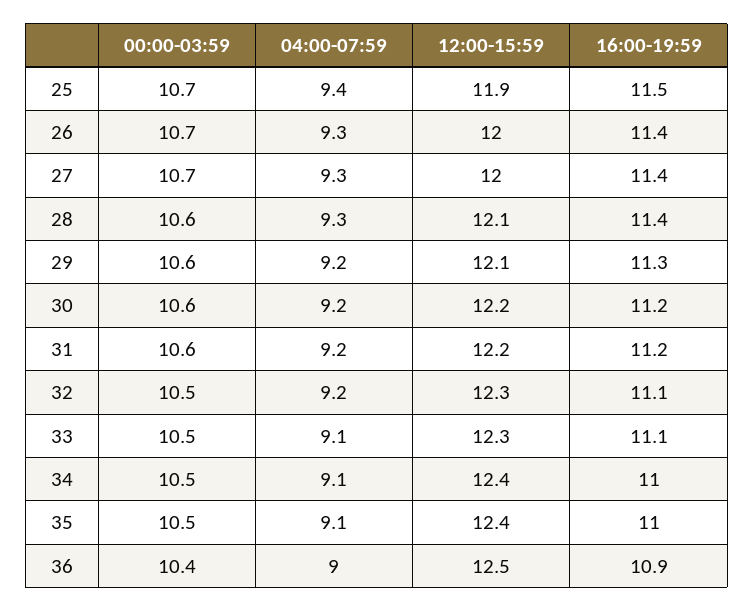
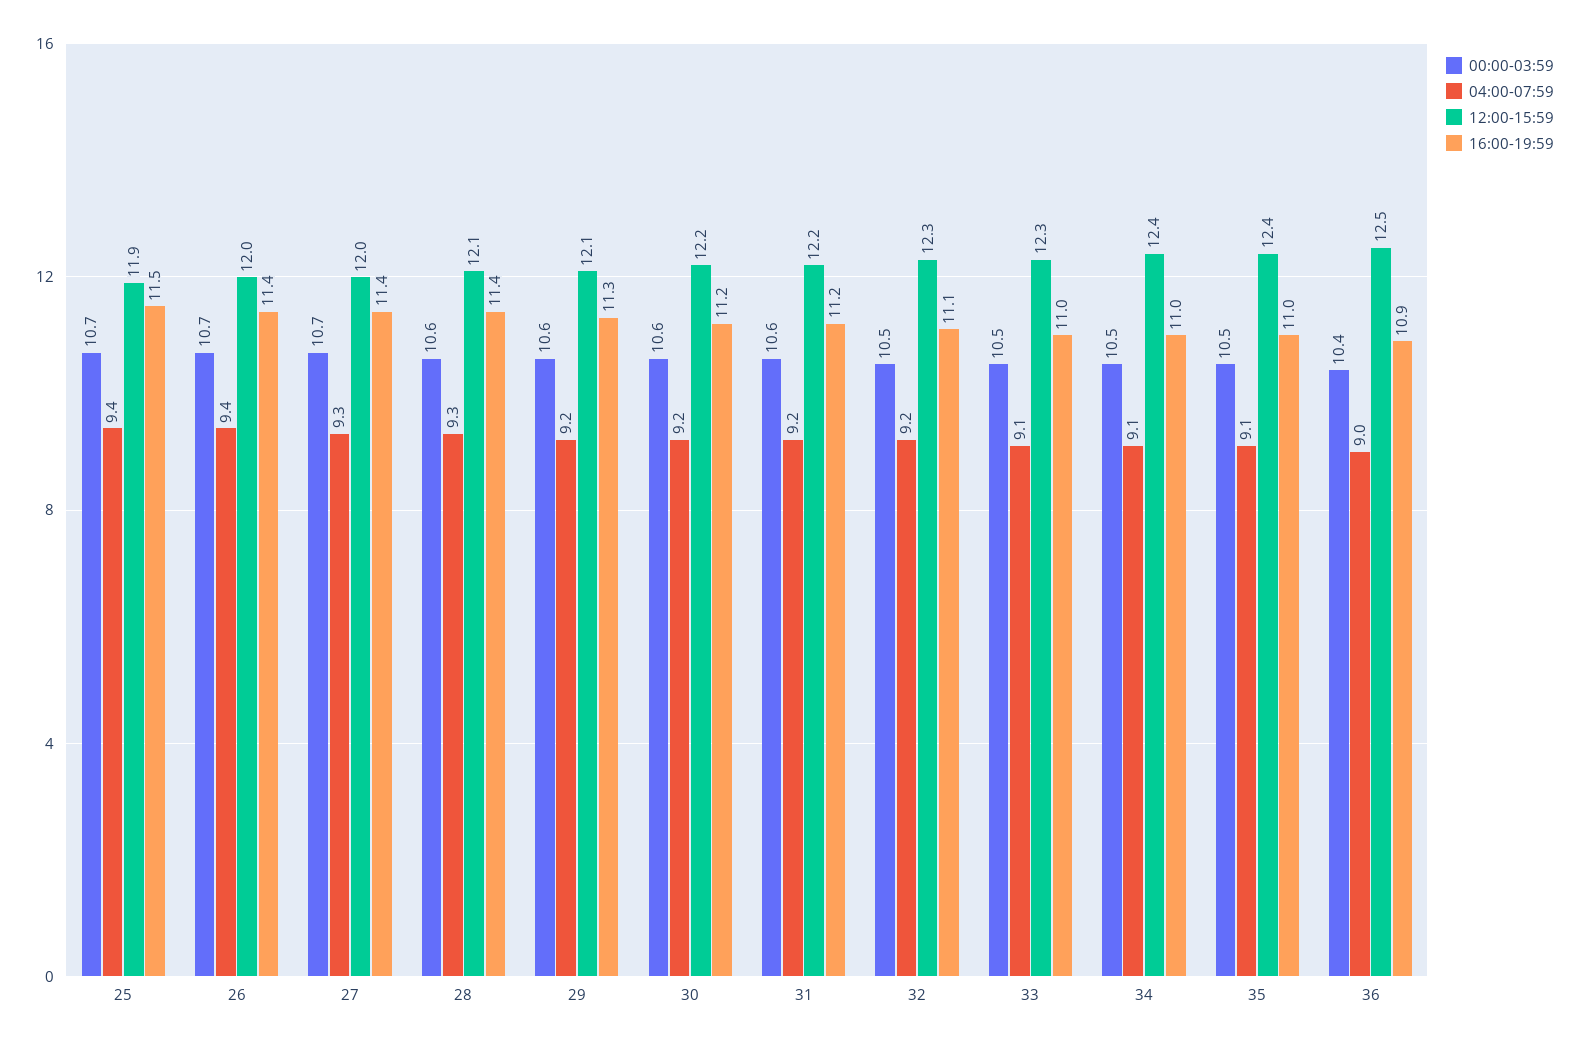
04:00-07:59, 26: 9.3 -> 9.4
16:00-19:59, 33: 11.1 -> 11

